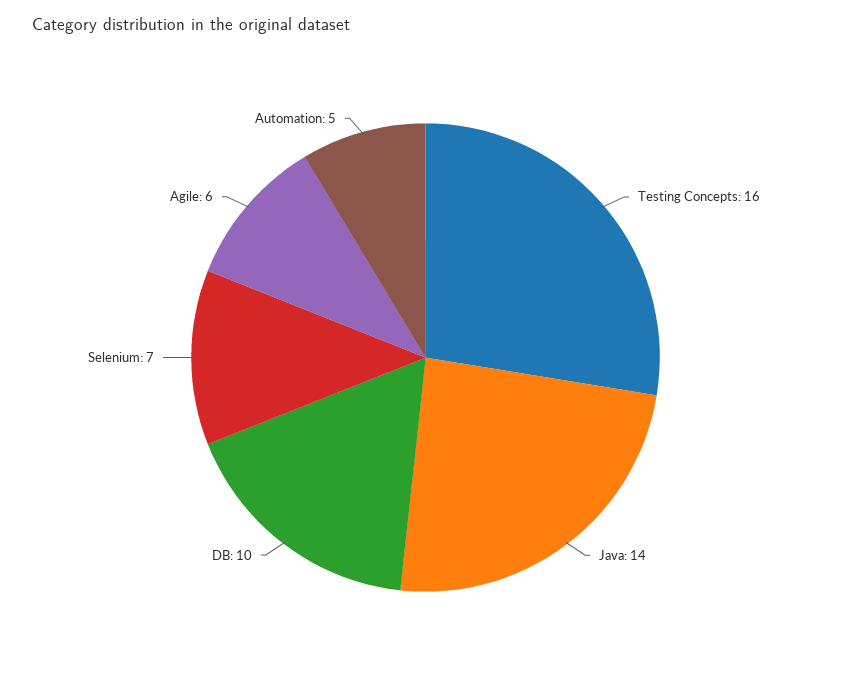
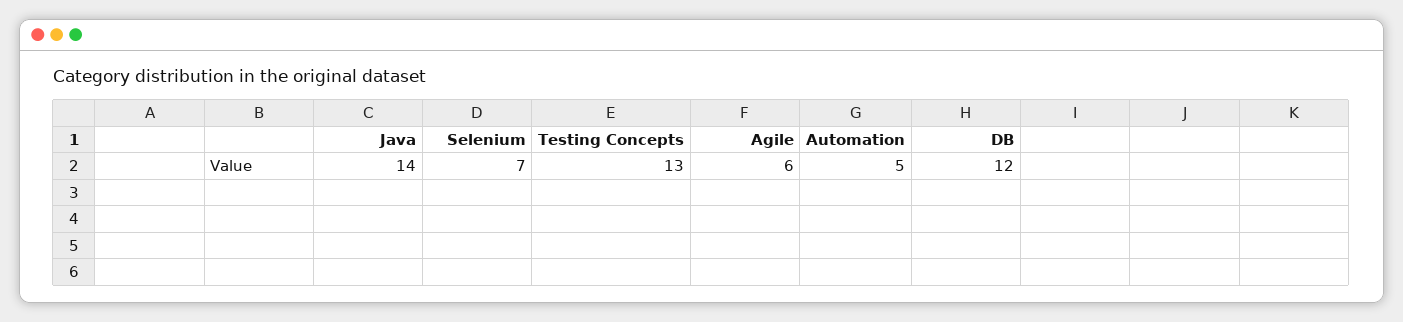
Testing Concepts: 16 -> 13
DB: 10 -> 12

